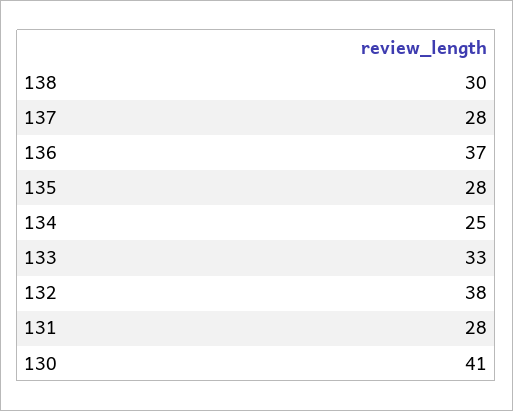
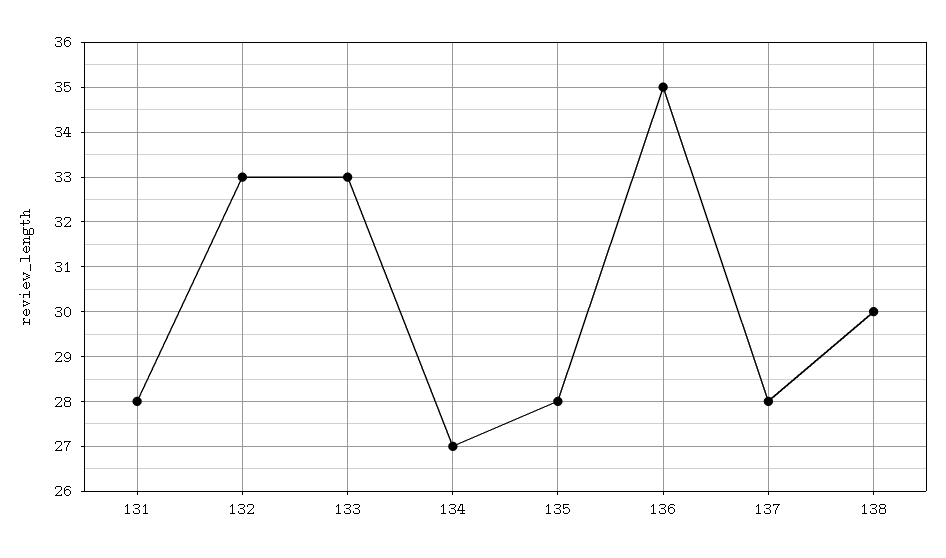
136: 37 -> 35
134: 25 -> 27
132: 38 -> 33
130: 41 -> none

